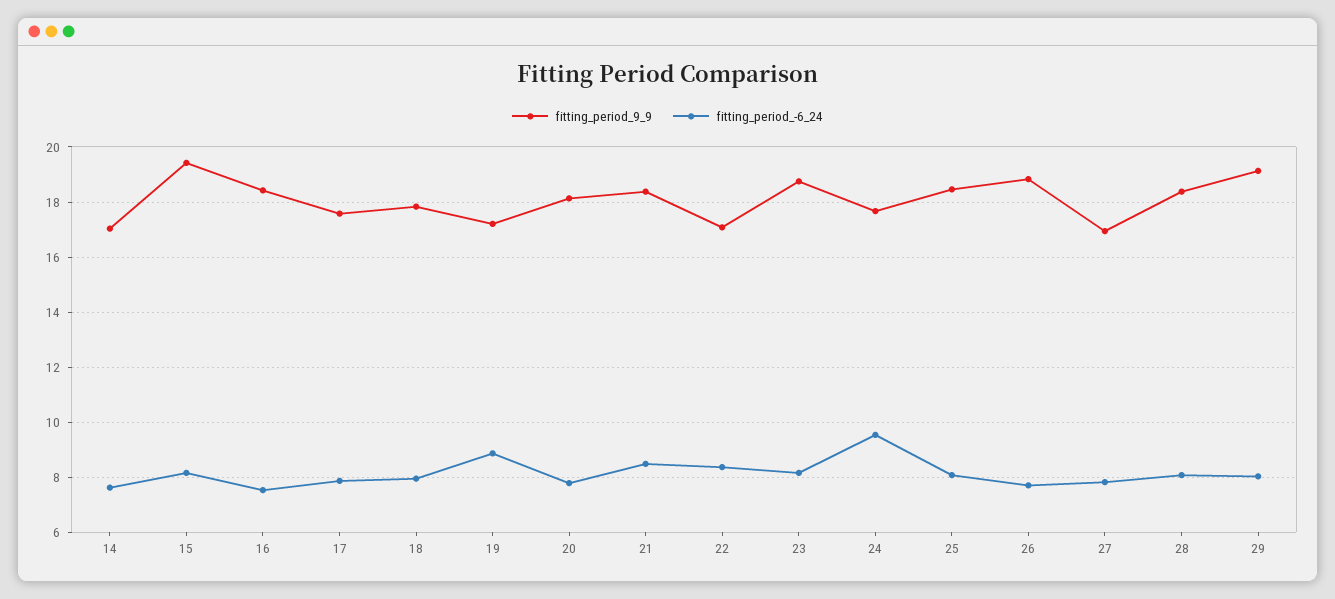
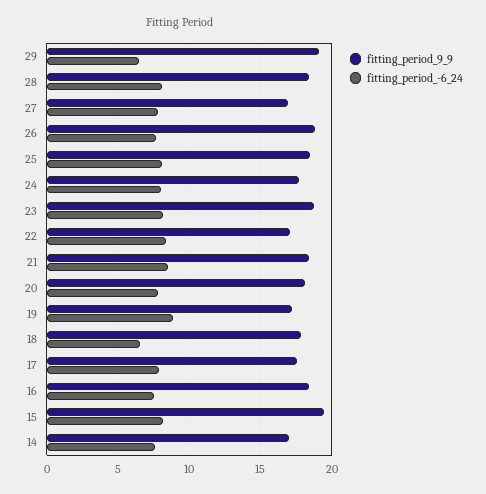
fitting_period_-6_24, 18: 8 -> 6.5
fitting_period_-6_24, 24: 9.5 -> 8
fitting_period_-6_24, 29: 8 -> 6.5

